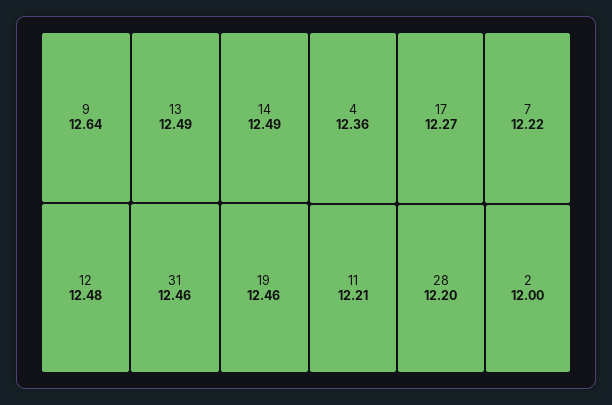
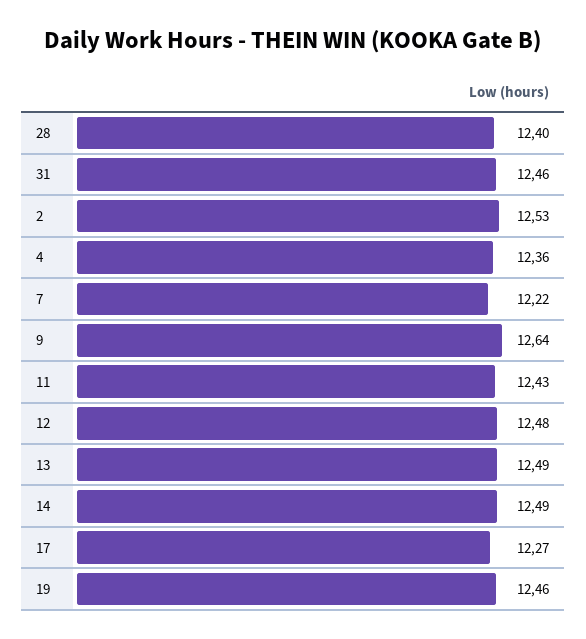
11: 12.21 -> 12.43
28: 12.2 -> 12.4
2: 12 -> 12.53

